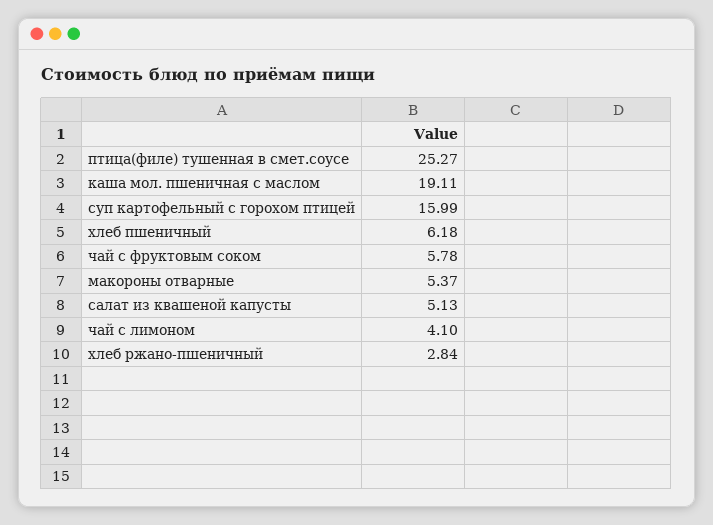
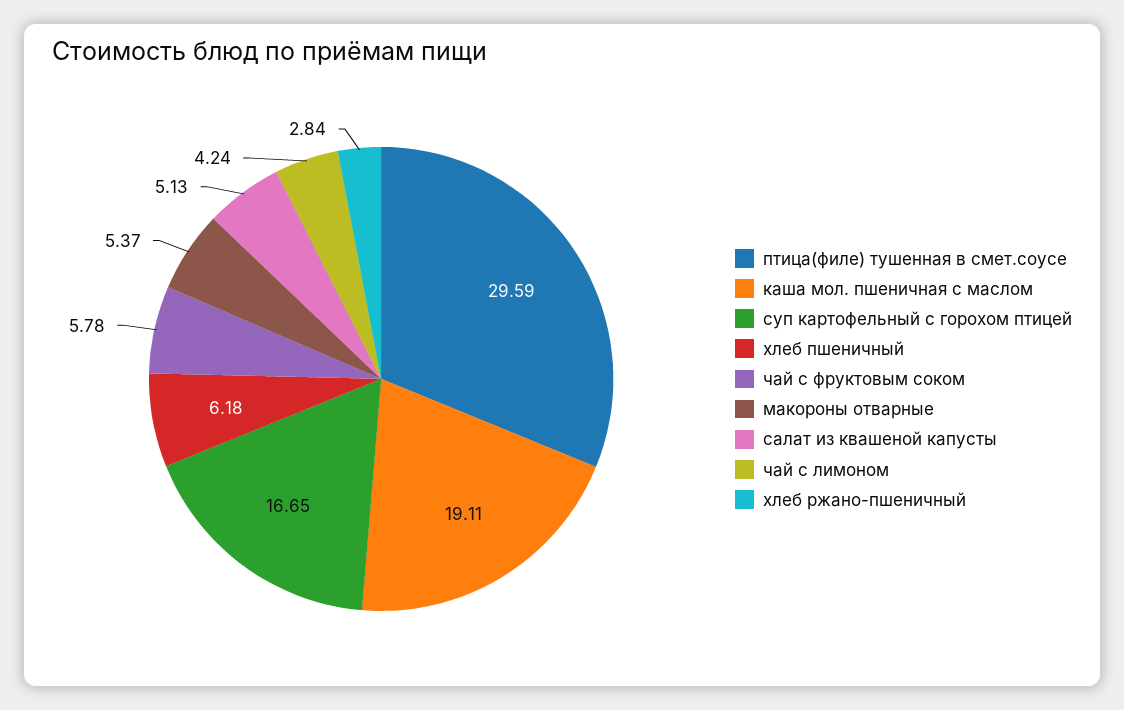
птица(филе) тушенная в смет.соусе: 25.27 -> 29.59
суп картофельный с горохом птицей: 15.99 -> 16.65
чай с лимоном: 4.1 -> 4.24

